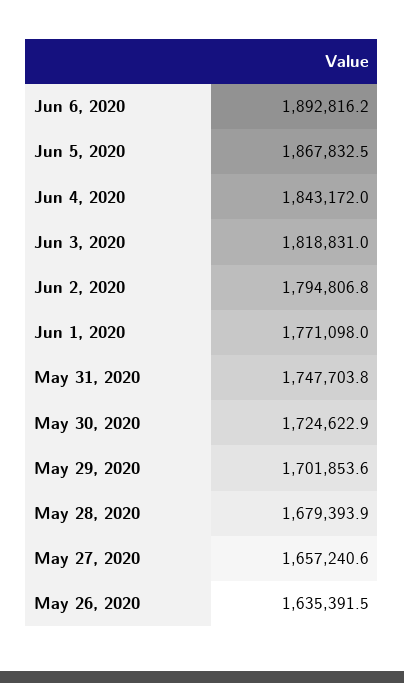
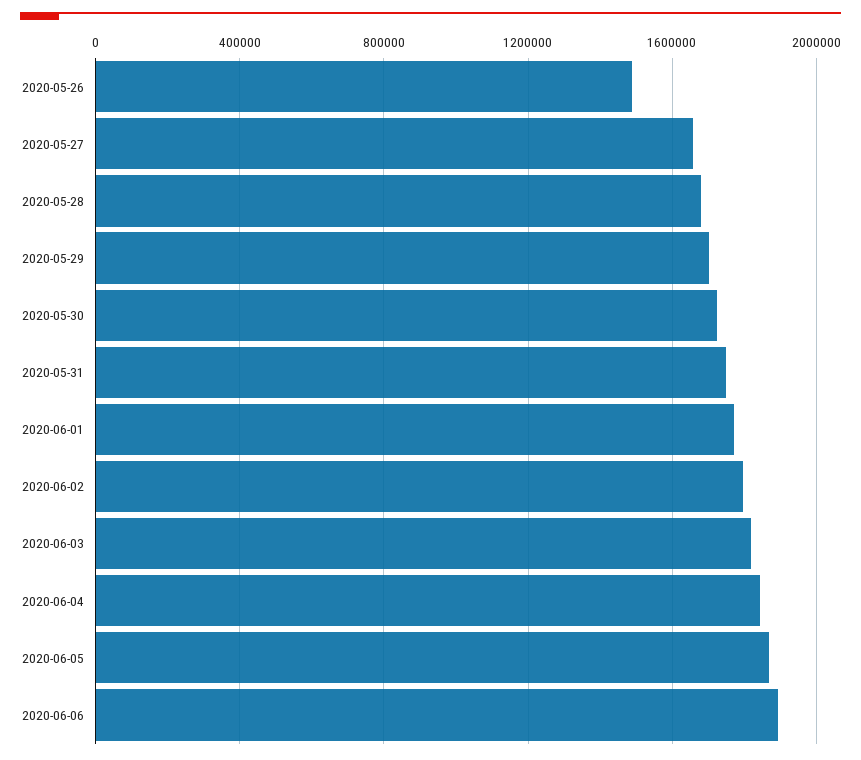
May 26, 2020: 1635391.5 -> 1500000

